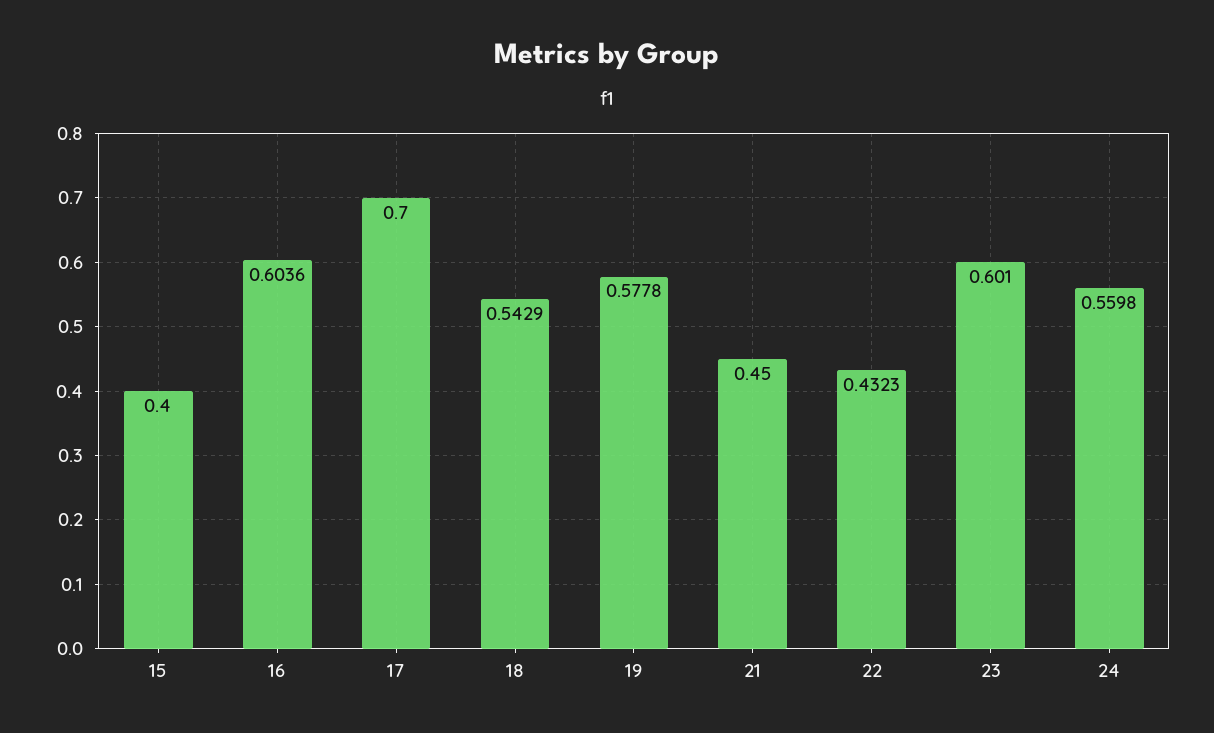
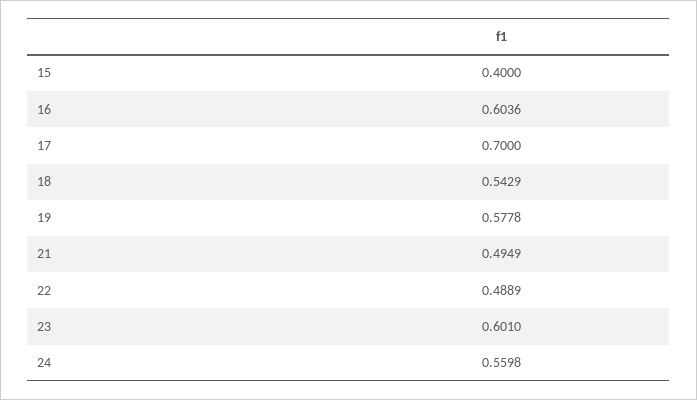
21: 0.45 -> 0.4949
22: 0.4323 -> 0.4889

